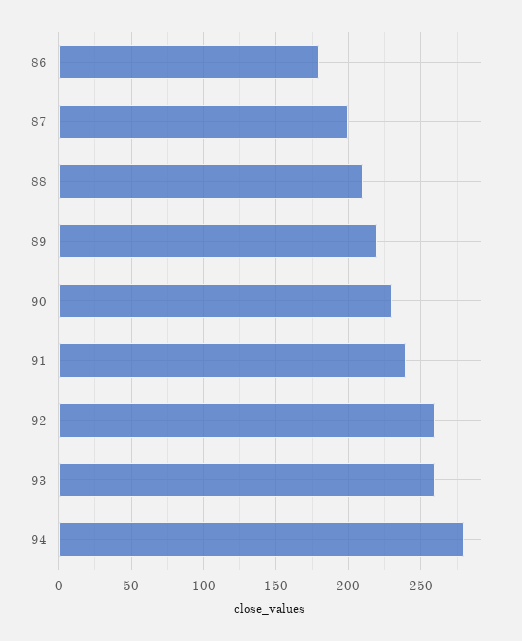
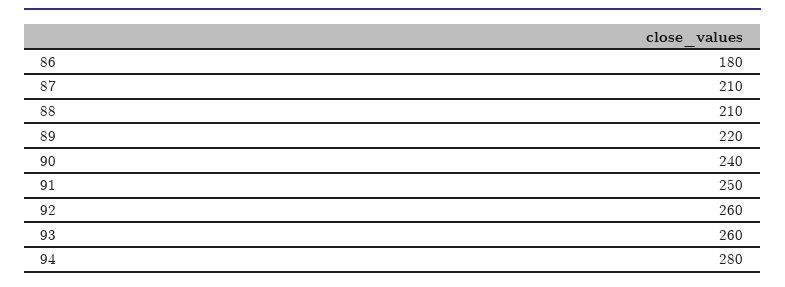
87: 200 -> 210
90: 230 -> 240
91: 240 -> 250

